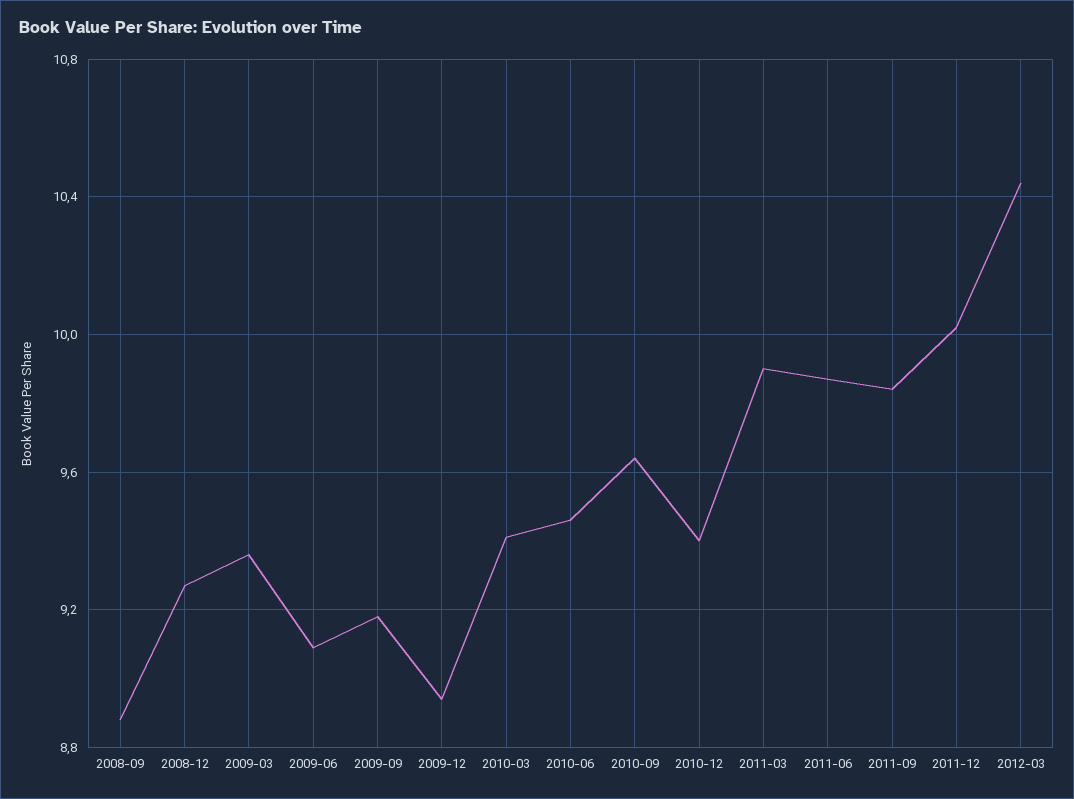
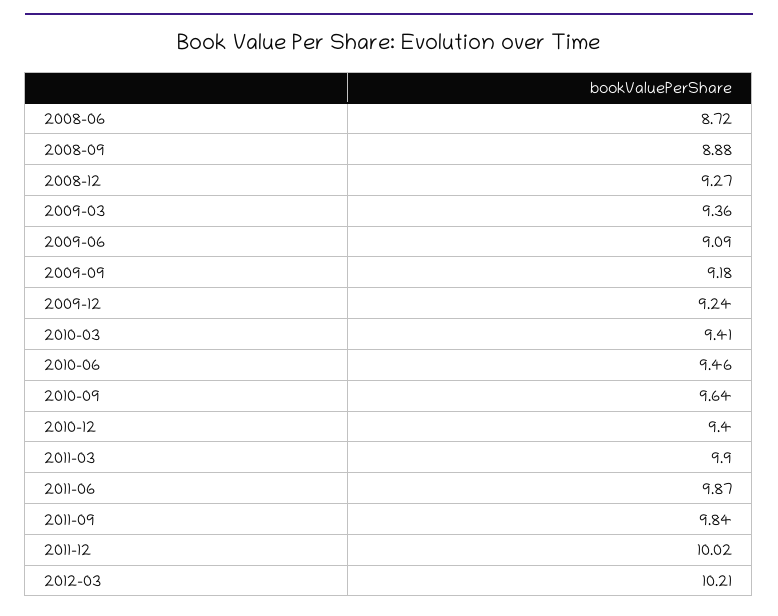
2009-12: 8.95 -> 9.24
2012-03: 10.45 -> 10.21
2008-06: none -> 8.72

